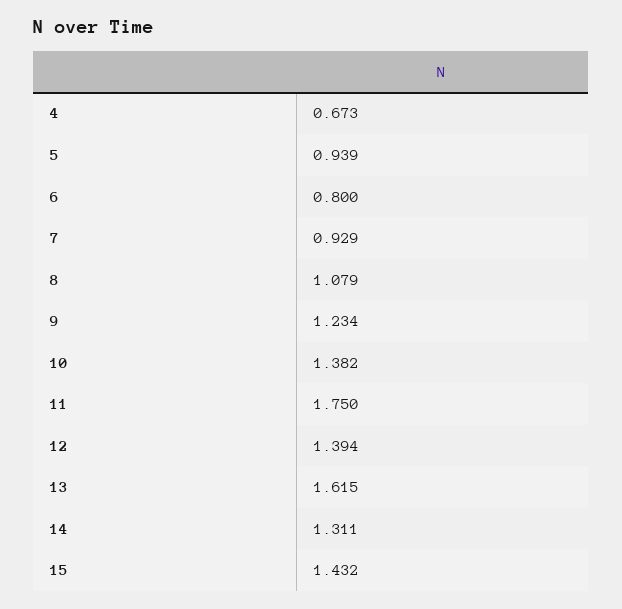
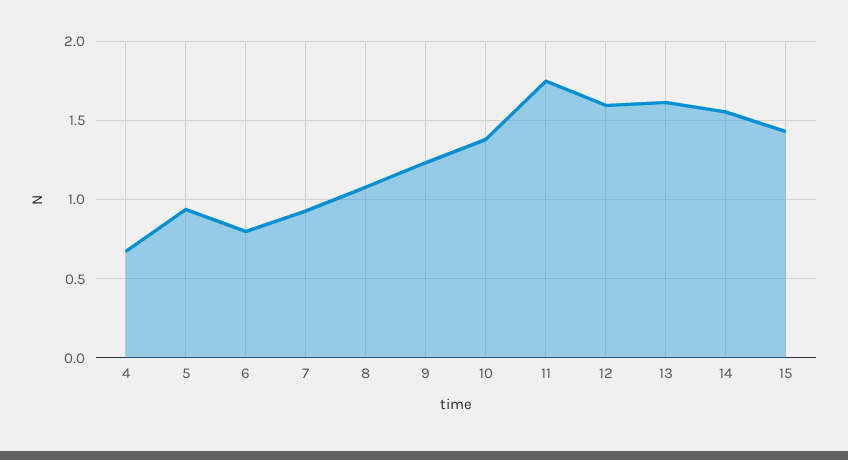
12: 1.394 -> 1.6
14: 1.311 -> 1.55

